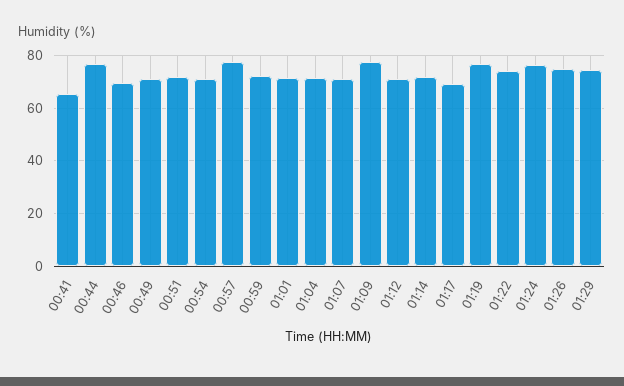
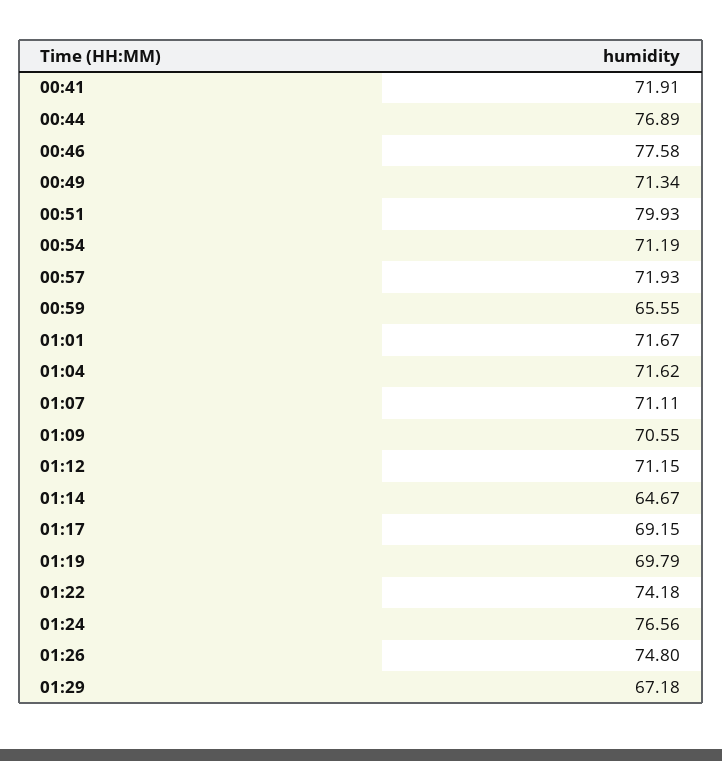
00:41: 65 -> 71.91
00:46: 70 -> 77.58
00:51: 72.5 -> 79.93
00:57: 77.5 -> 71.93
00:59: 72.5 -> 65.55
01:09: 77.5 -> 70.55
01:14: 72.5 -> 64.67
01:19: 77.5 -> 69.79
01:29: 75 -> 67.18

